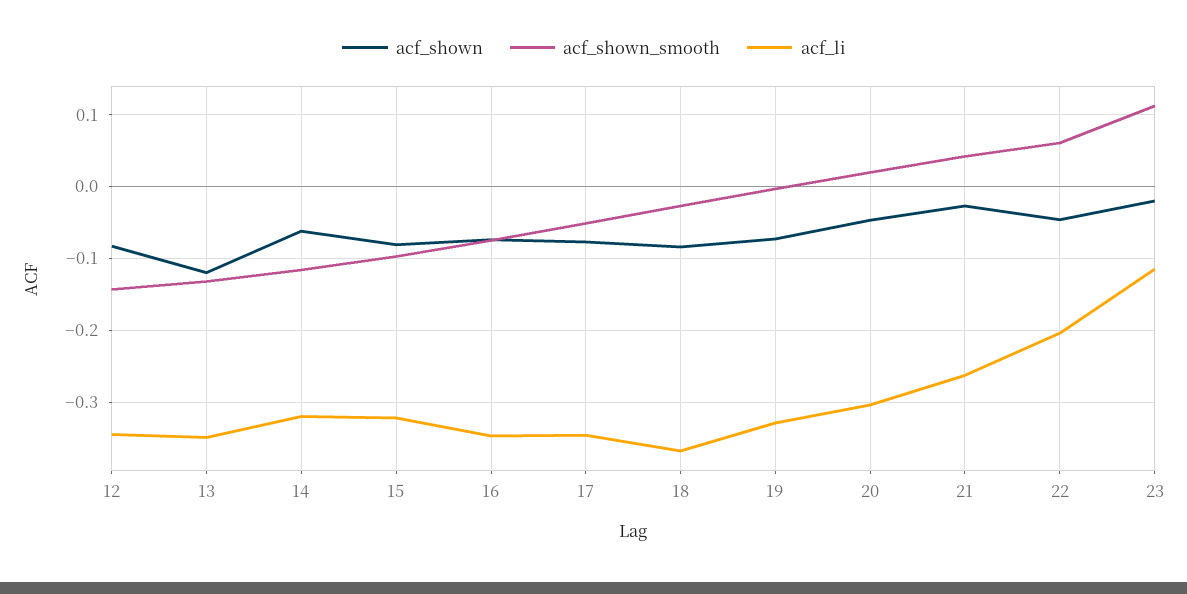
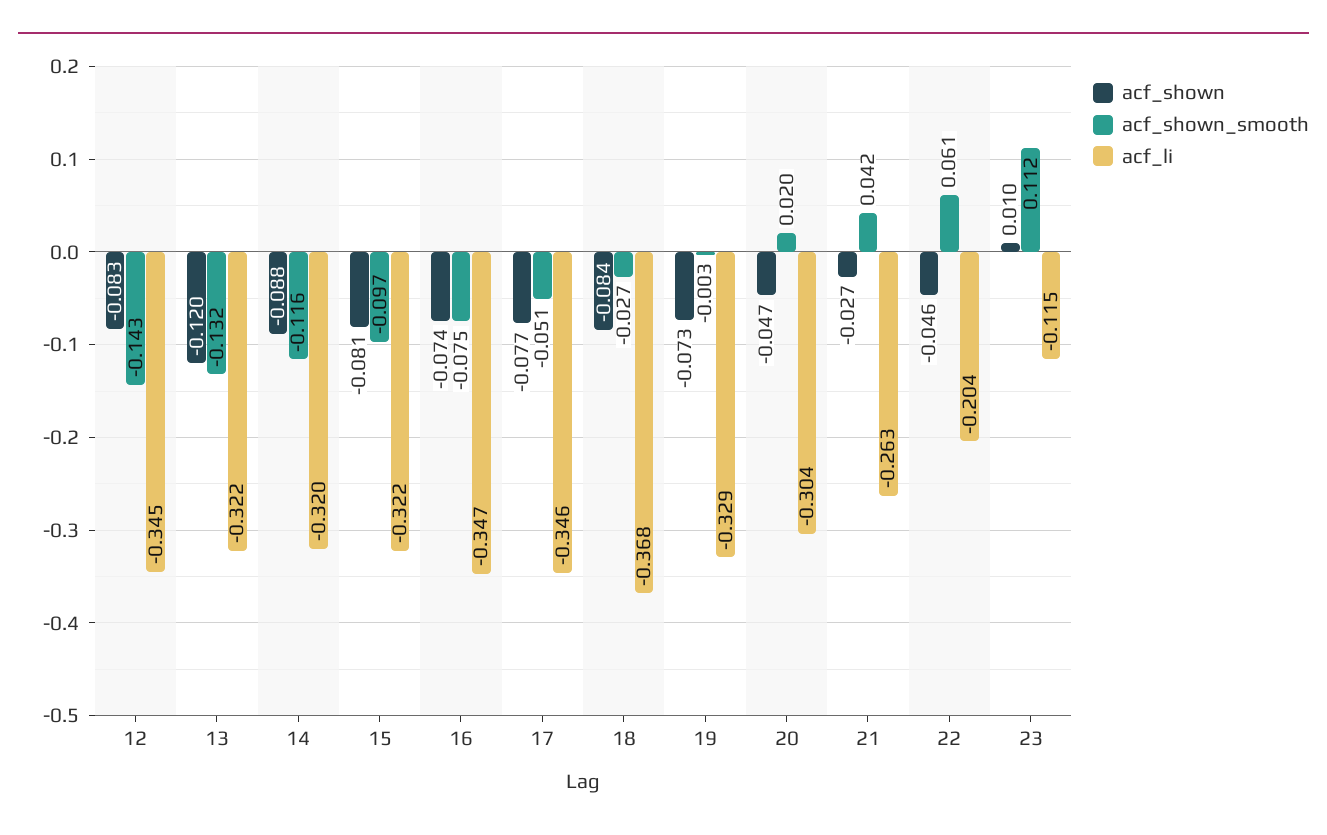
acf_li, 13: -0.35 -> -0.322
acf_shown, 14: -0.06 -> -0.088
acf_shown, 23: -0.02 -> 0.01

